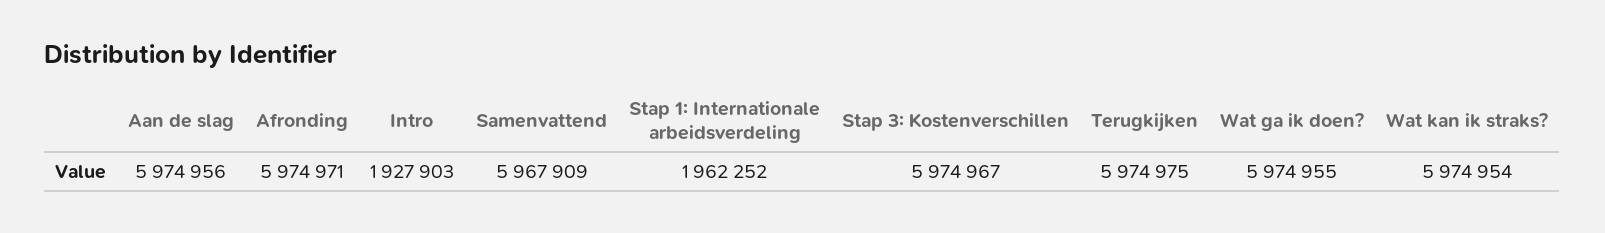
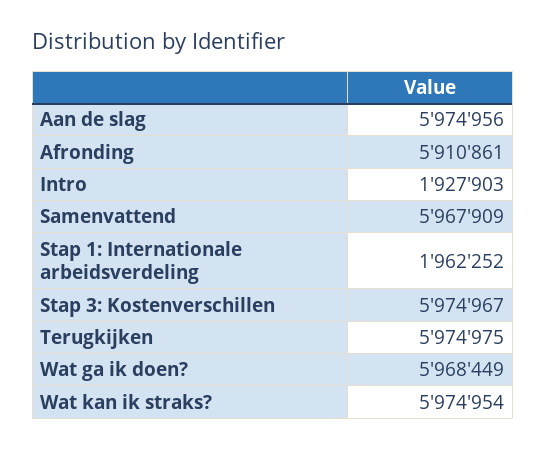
Afronding: 5974971 -> 5910861
Wat ga ik doen?: 5974955 -> 5968449

